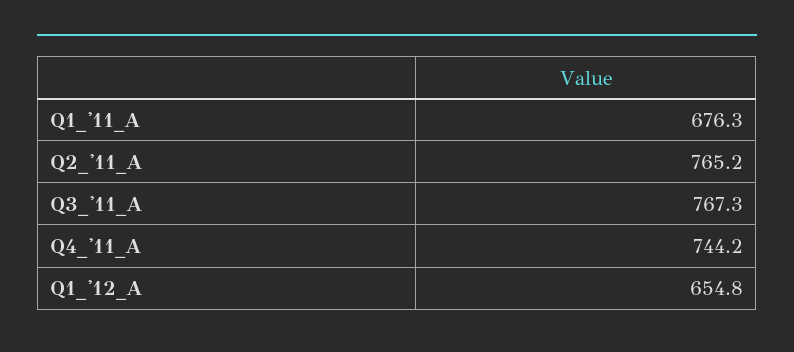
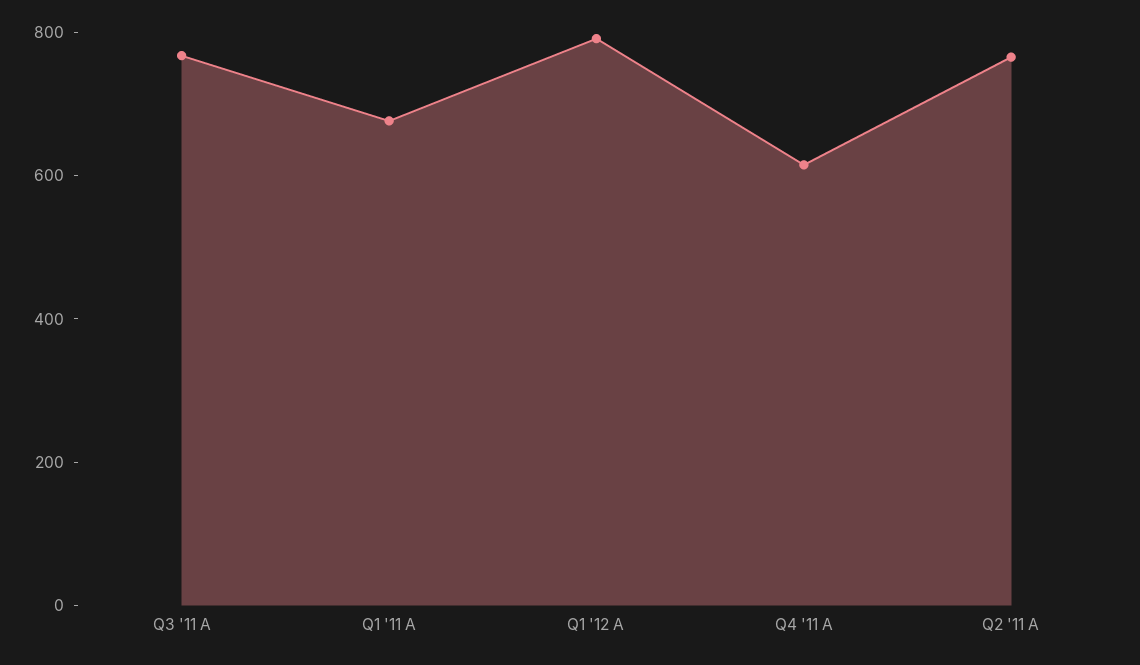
Q4_'11_A: 744.2 -> 600
Q1_'12_A: 654.8 -> 800

